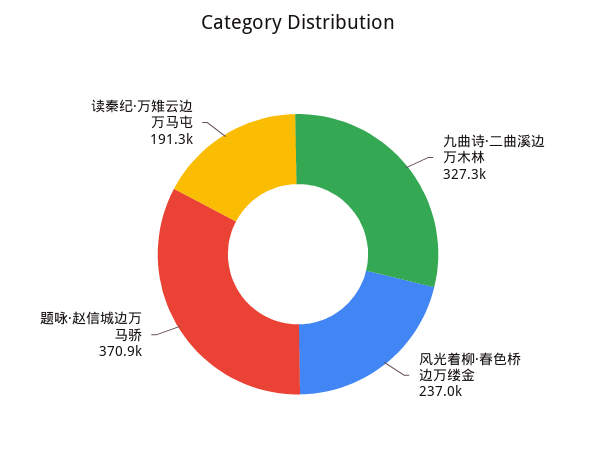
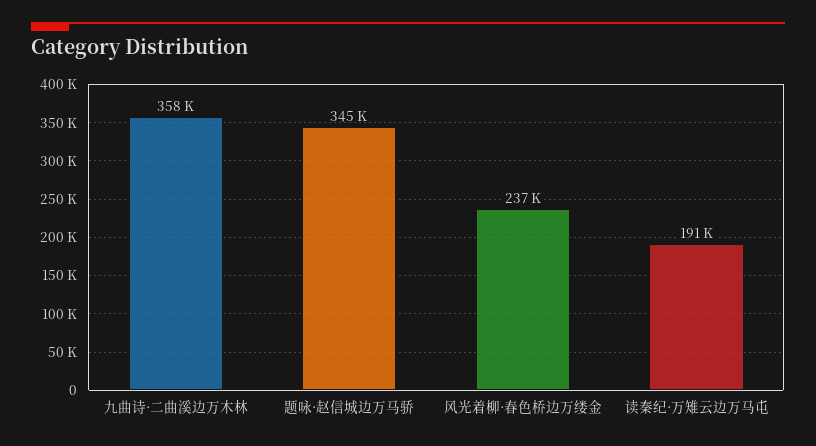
九曲诗·二曲溪边万木林: 327300 -> 358000
题咏·赵信城边万马骄: 370900 -> 345000

